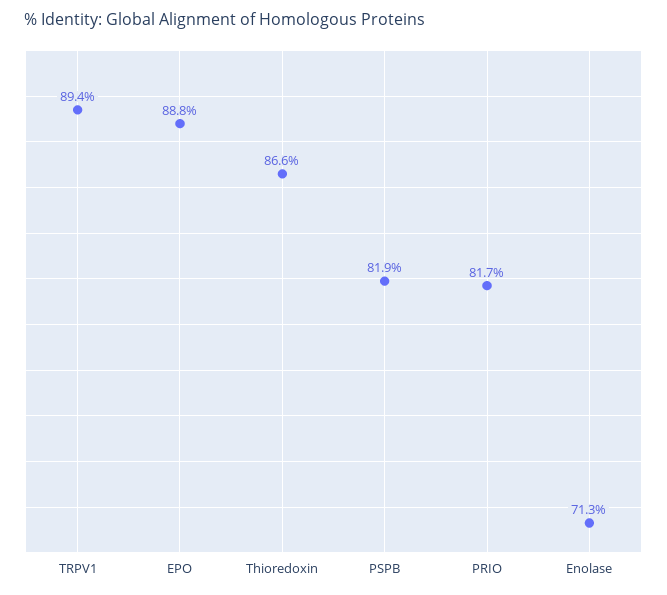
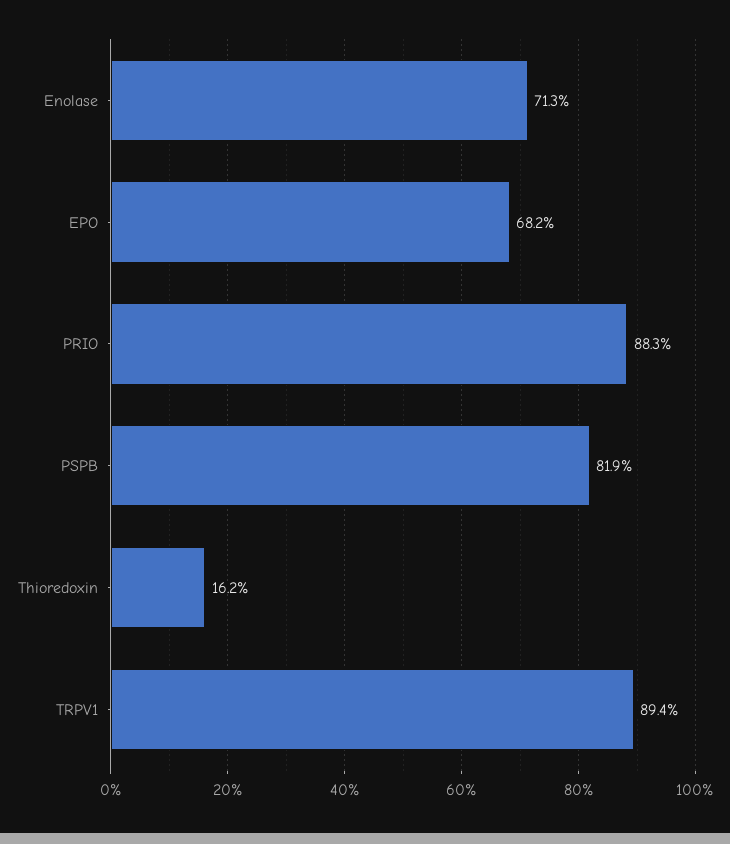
EPO: 88.8 -> 68.2
Thioredoxin: 86.6 -> 16.2
PRIO: 81.7 -> 88.3

